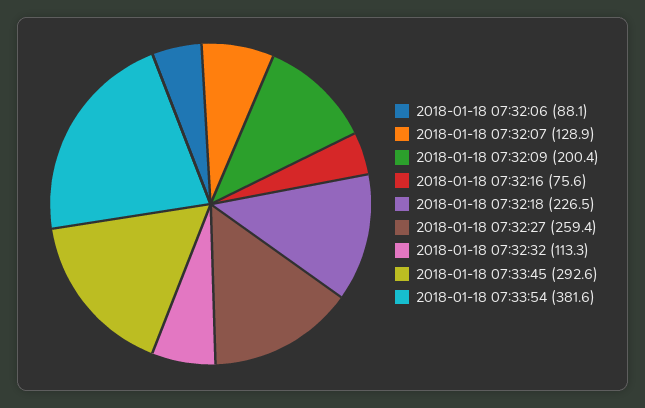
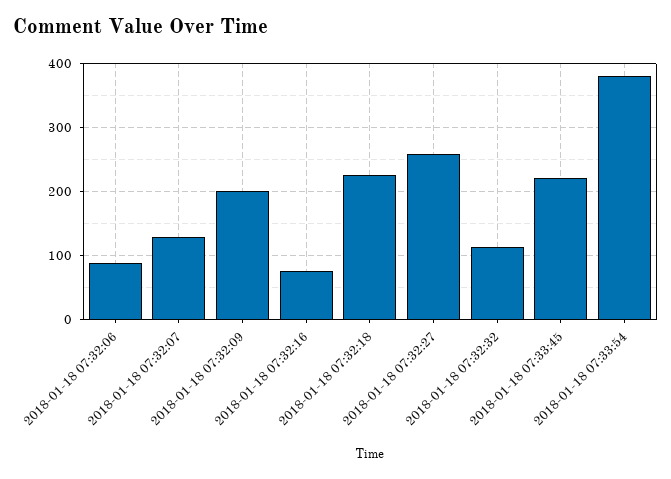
2018-01-18 07:33:45: 292.6 -> 220

